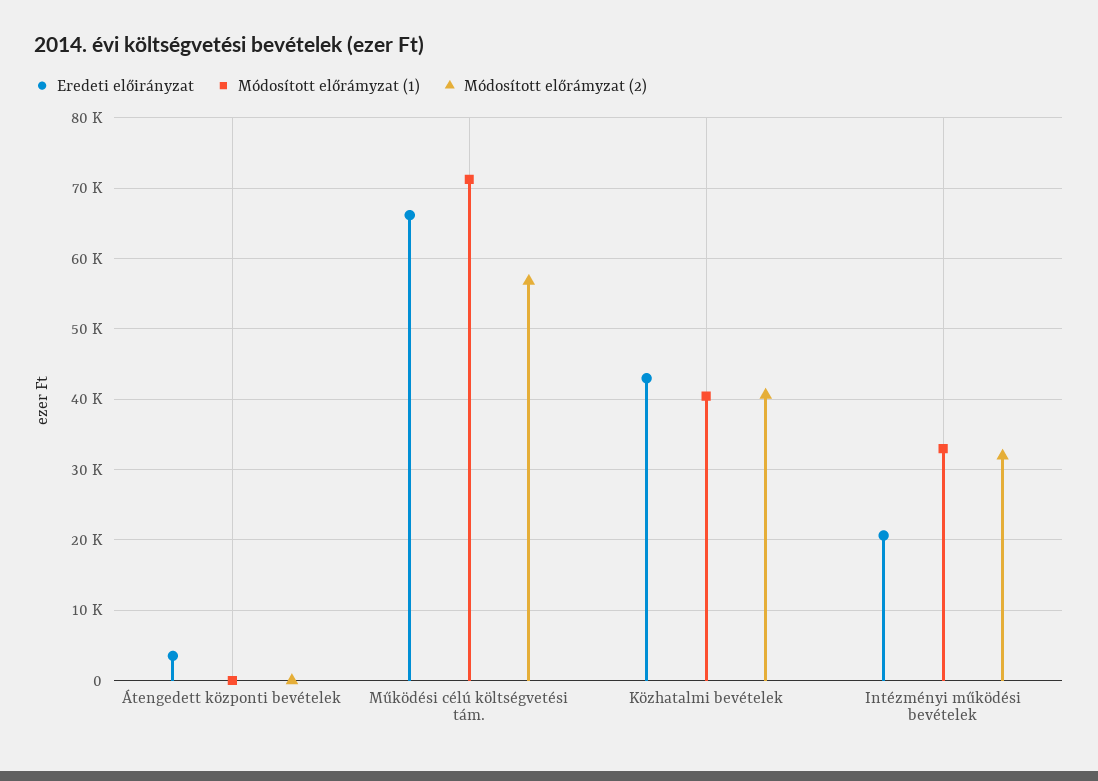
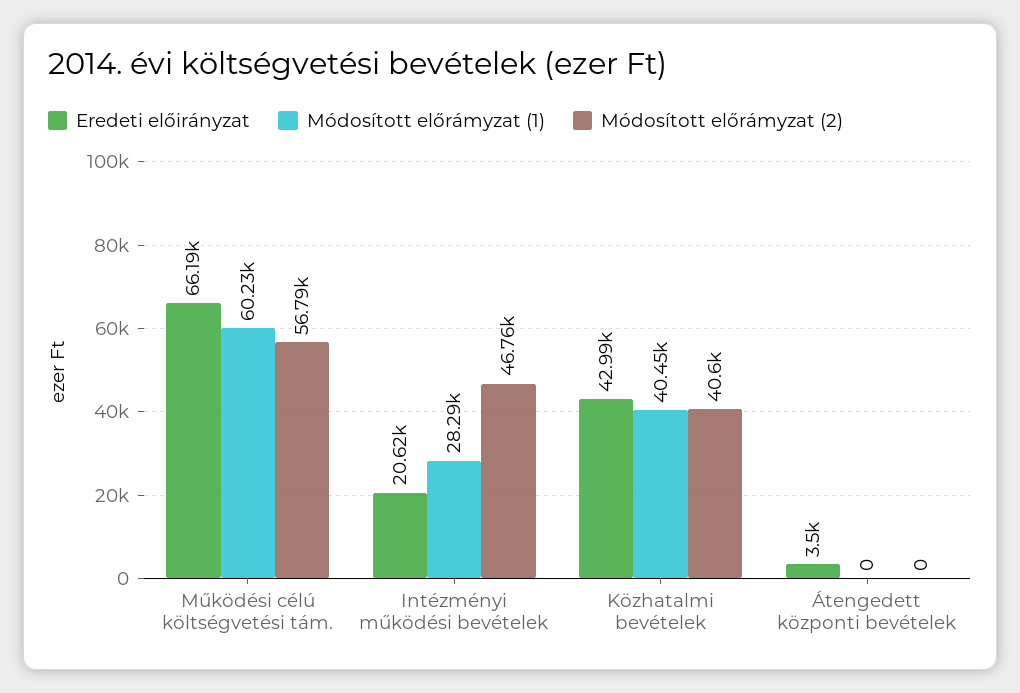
Módosított előrámyzat (1), Működési célú költségvetési tám.: 71000 -> 60230
Módosított előrámyzat (1), Intézményi működési bevételek: 33000 -> 28290
Módosított előrámyzat (2), Intézményi működési bevételek: 32000 -> 46760

